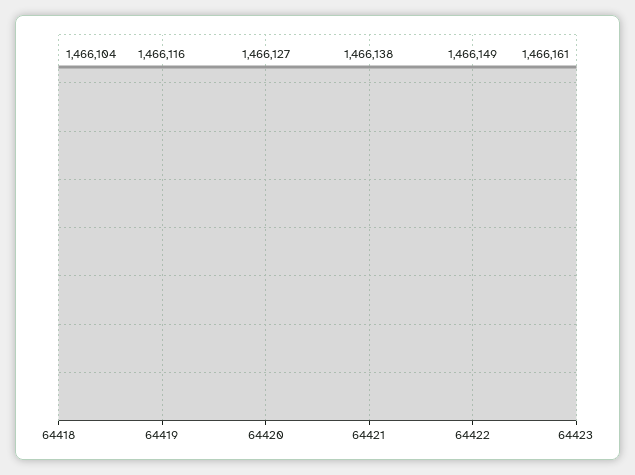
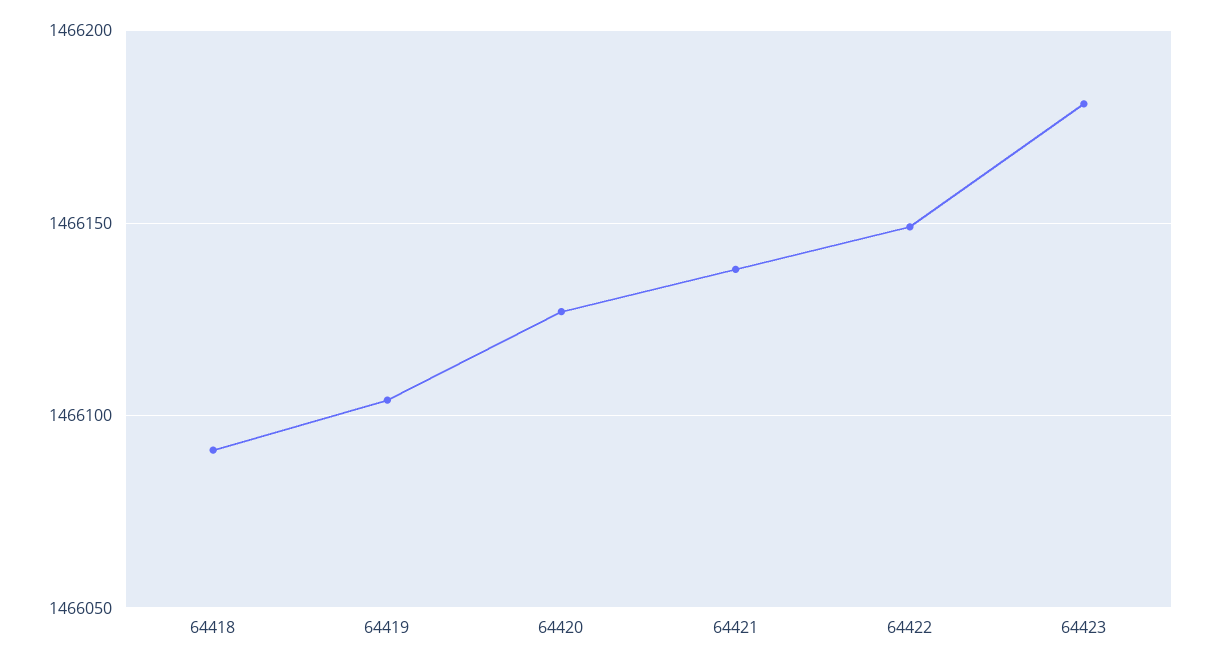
64418: 1466104 -> 1466090
64419: 1466116 -> 1466105
64423: 1466161 -> 1466180

